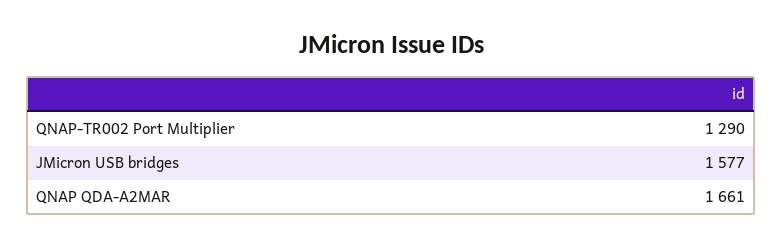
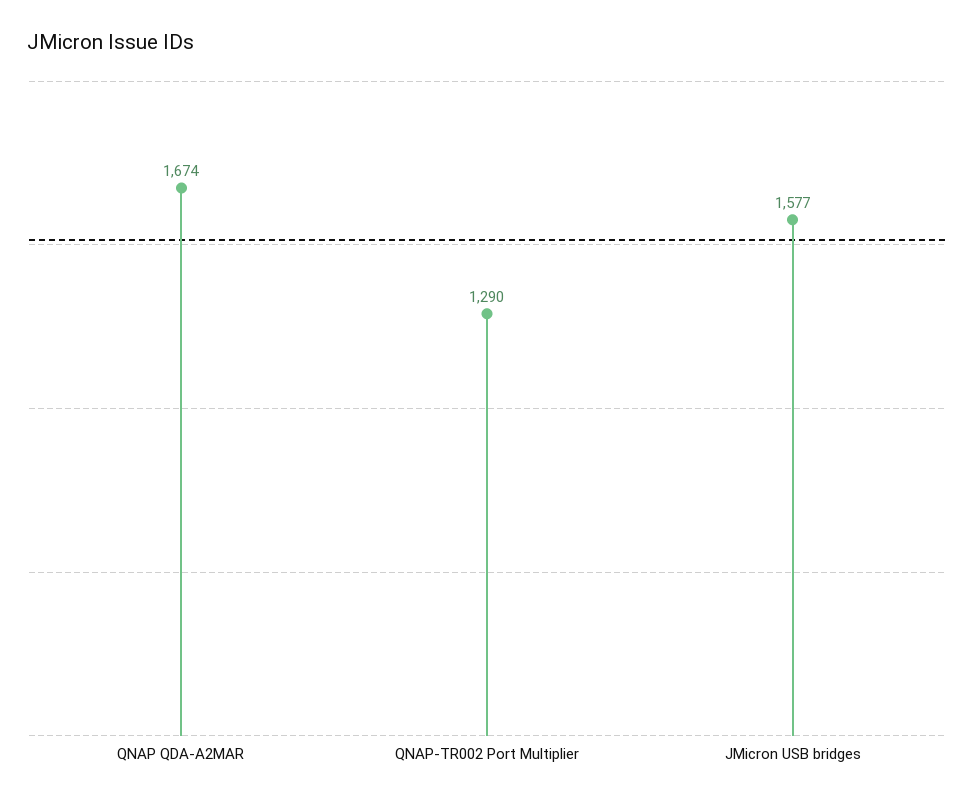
QNAP QDA-A2MAR: 1661 -> 1674

